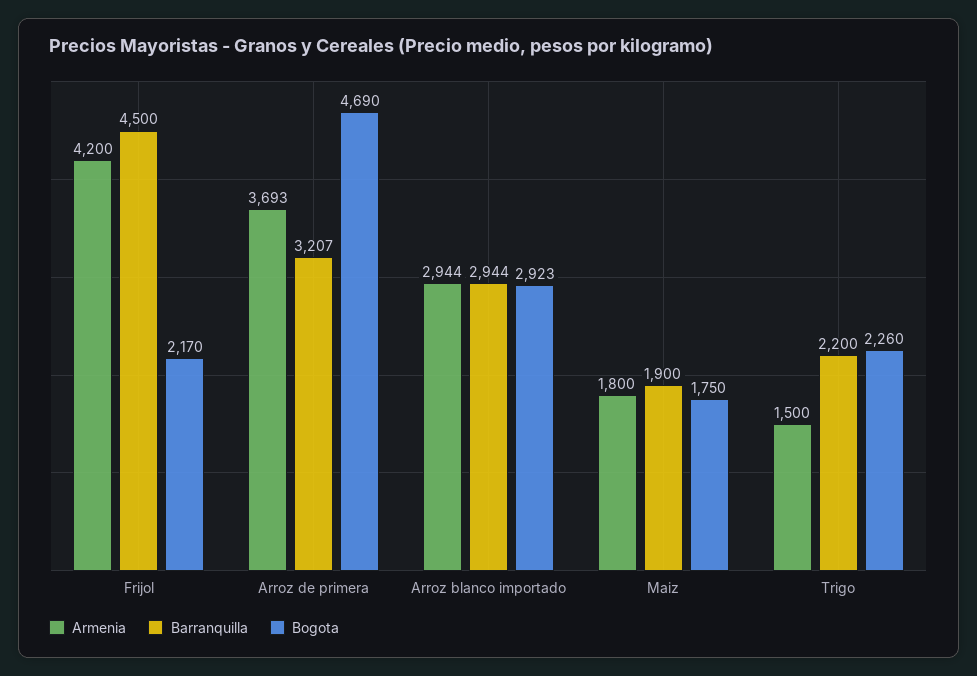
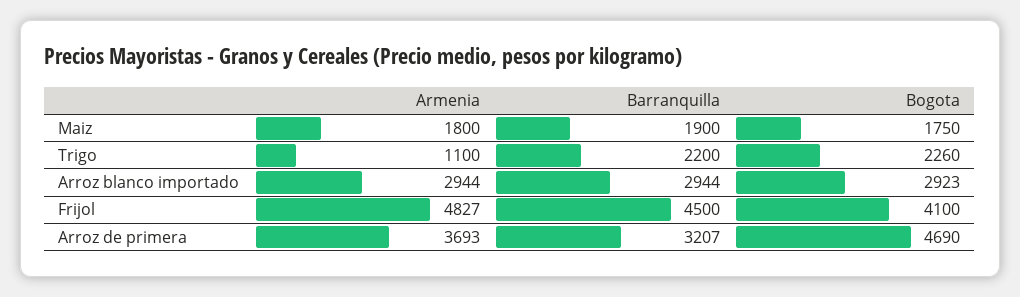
Armenia, Frijol: 4200 -> 4827
Bogota, Frijol: 2170 -> 4100
Armenia, Trigo: 1500 -> 1100

